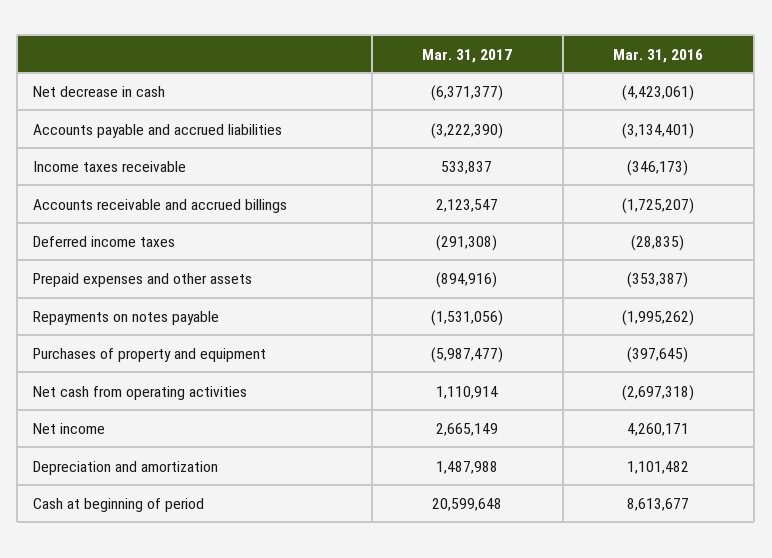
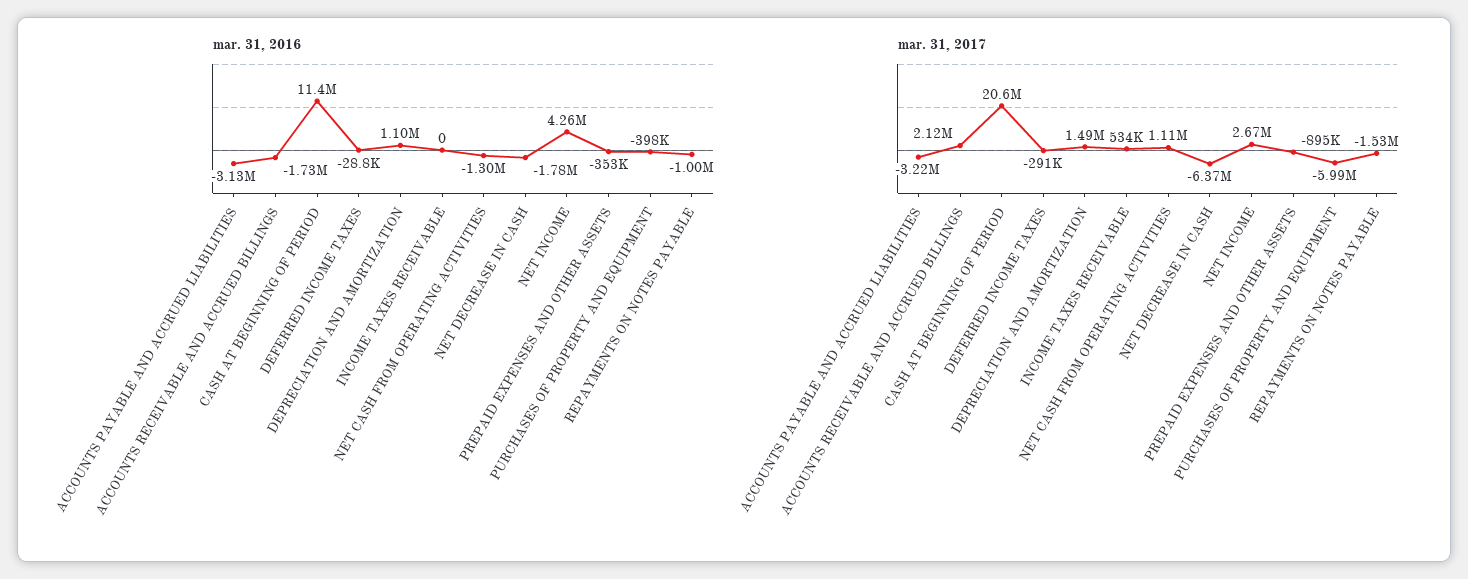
Mar. 31, 2016, Net decrease in cash: -4423061 -> -1780000
Mar. 31, 2016, Income taxes receivable: -346173 -> 0
Mar. 31, 2016, Repayments on notes payable: -1995262 -> -1000000
Mar. 31, 2016, Net cash from operating activities: -2697318 -> -1300000
Mar. 31, 2016, Cash at beginning of period: 8613677 -> 11400000

